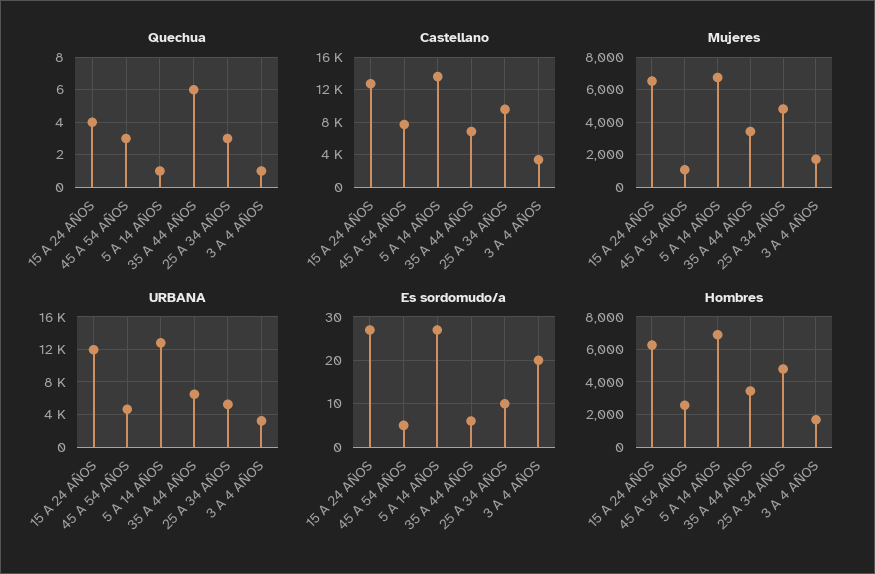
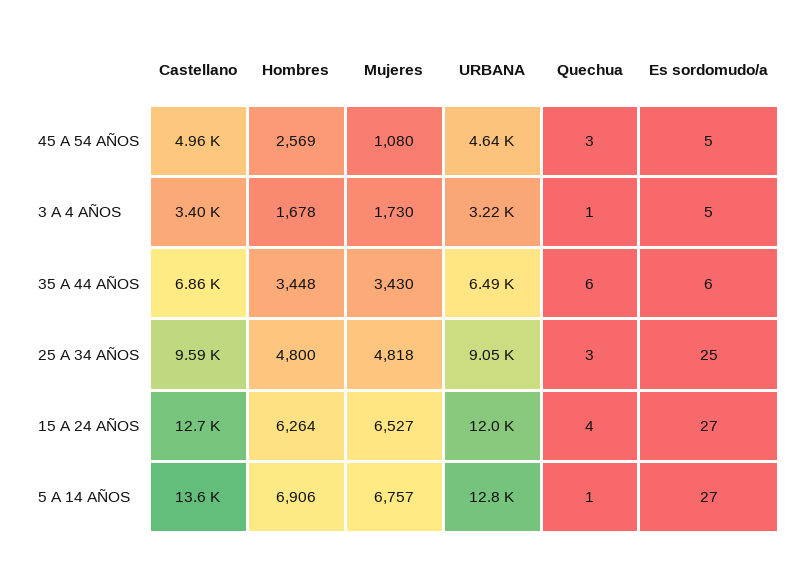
Castellano, 45 A 54 AÑOS: 8000 -> 4960
URBANA, 25 A 34 AÑOS: 5000 -> 9050
Es sordomudo/a, 25 A 34 AÑOS: 10 -> 25
Es sordomudo/a, 3 A 4 AÑOS: 20 -> 5

